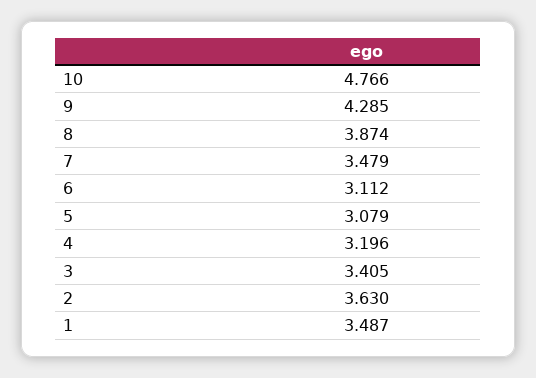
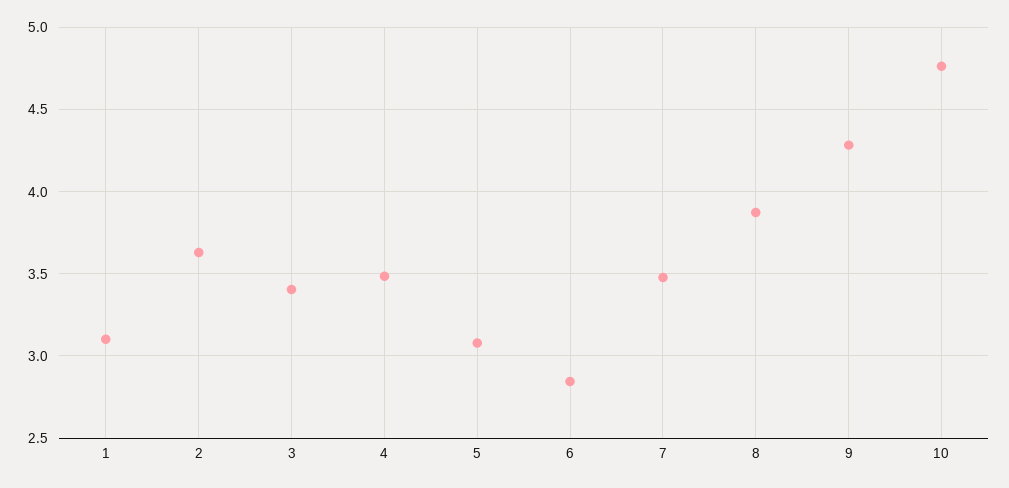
6: 3.112 -> 2.85
4: 3.196 -> 3.5
1: 3.487 -> 3.1

